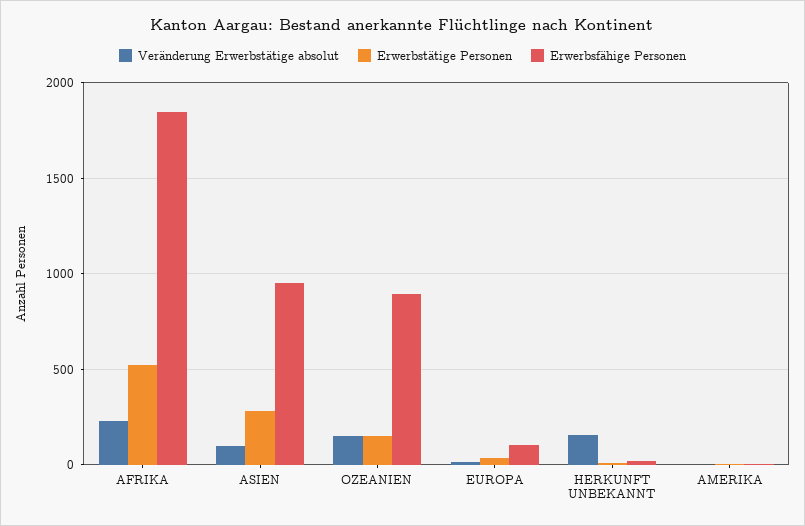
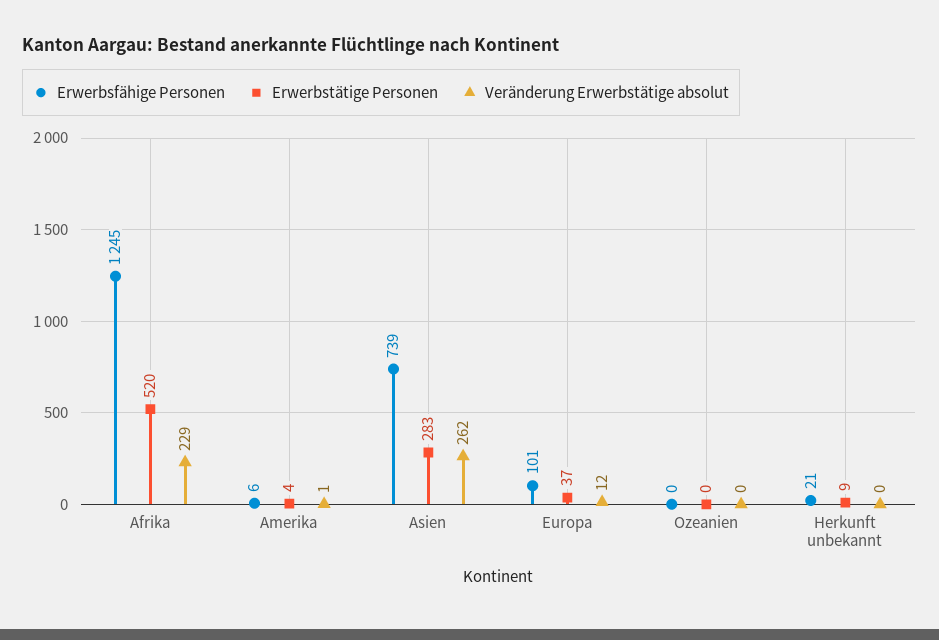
Erwerbsfähige Personen, AFRIKA: 1850 -> 1245
Veränderung Erwerbstätige absolut, ASIEN: 100 -> 262
Erwerbsfähige Personen, ASIEN: 950 -> 739
Veränderung Erwerbstätige absolut, OZEANIEN: 150 -> 0
Erwerbstätige Personen, OZEANIEN: 150 -> 0
Erwerbsfähige Personen, OZEANIEN: 900 -> 0
Veränderung Erwerbstätige absolut, HERKUNFT UNBEKANNT: 150 -> 0

